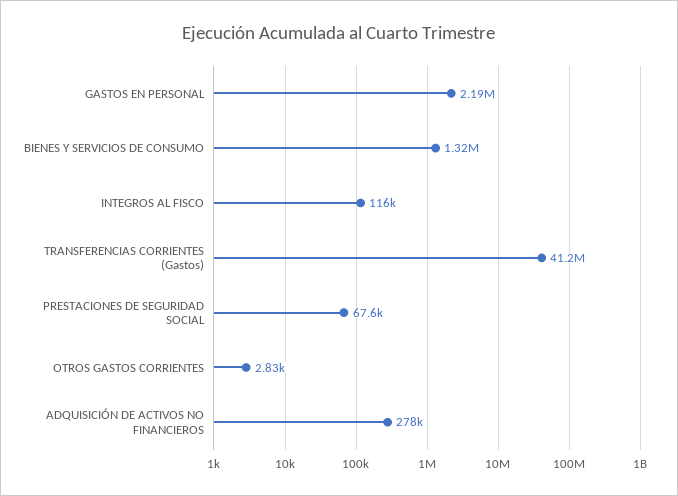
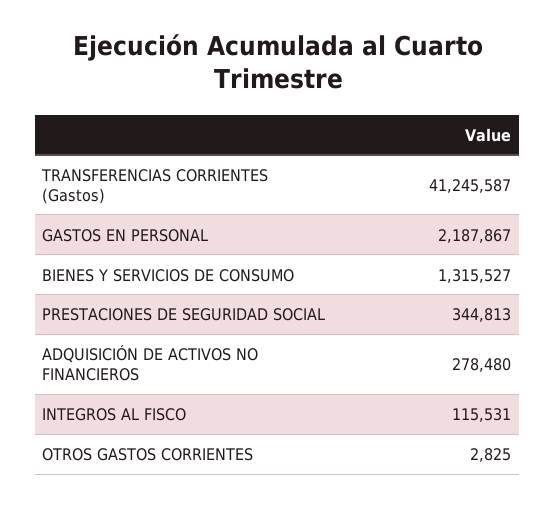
PRESTACIONES DE SEGURIDAD SOCIAL: 67600 -> 344813

